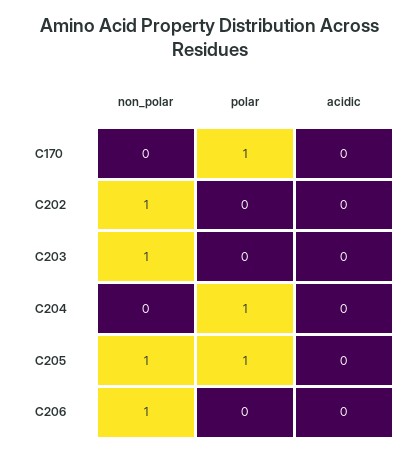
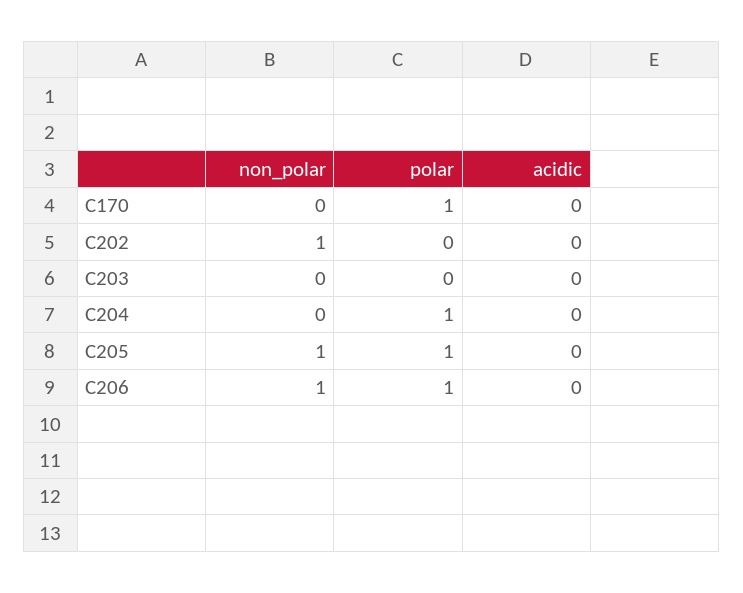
non_polar, C203: 1 -> 0
polar, C206: 0 -> 1

